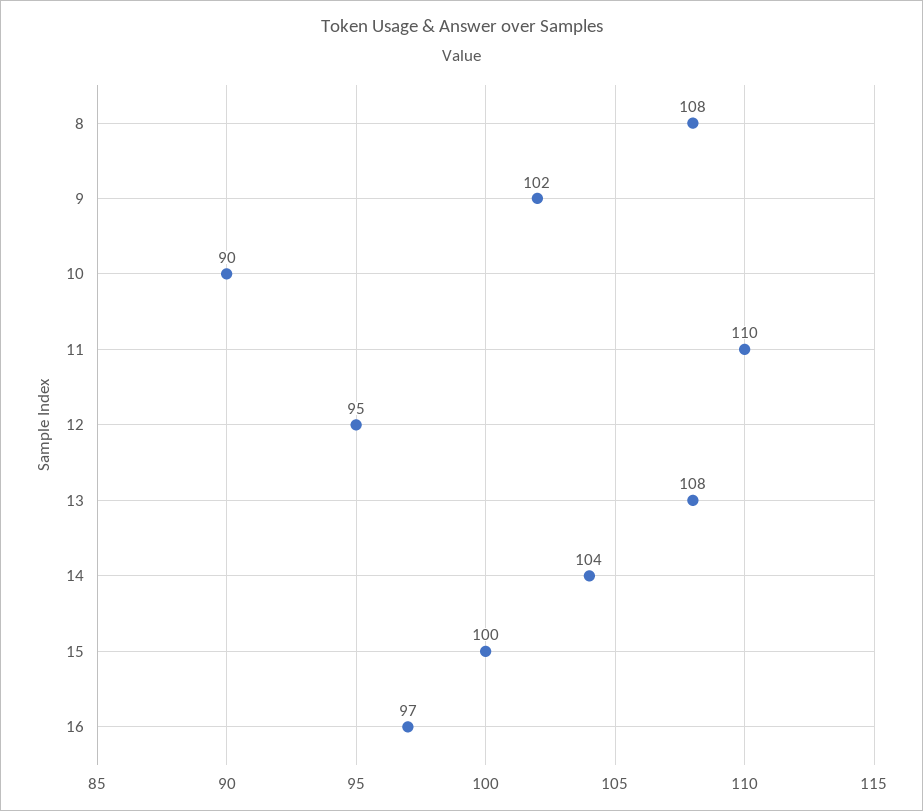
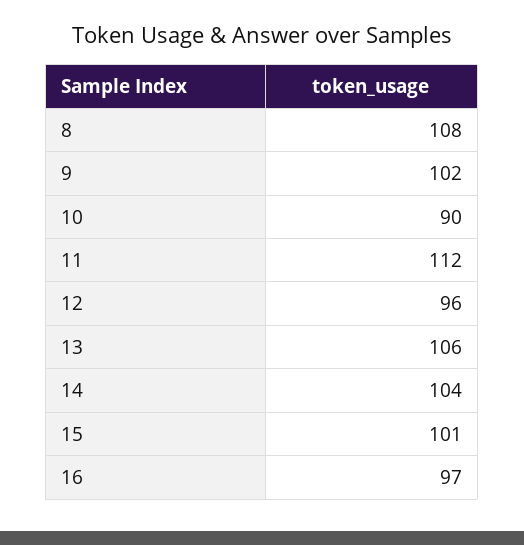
11: 110 -> 112
12: 95 -> 96
13: 108 -> 106
15: 100 -> 101

